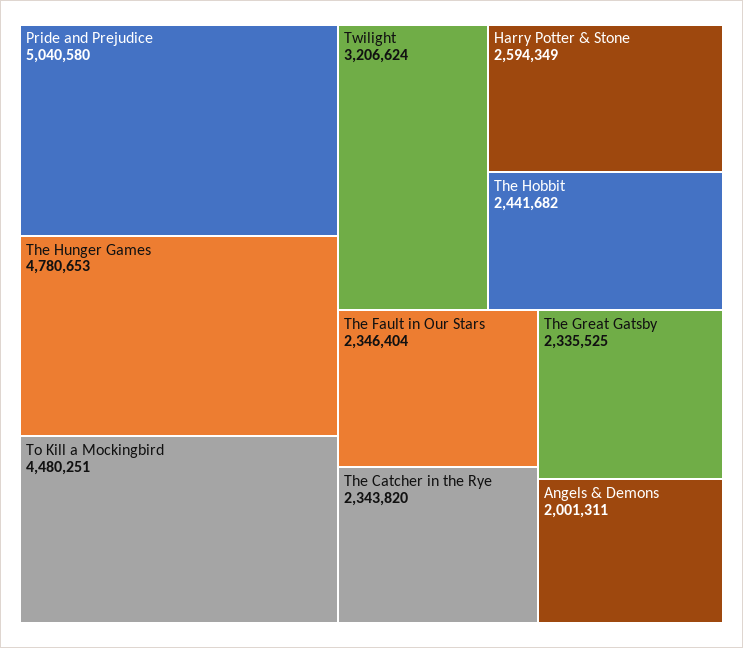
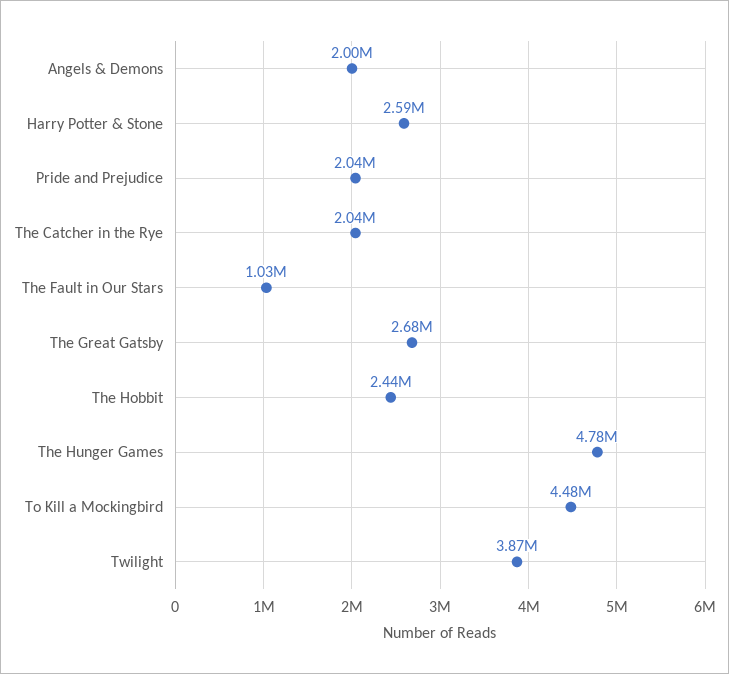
Pride and Prejudice: 5040580 -> 2040000
Twilight: 3206624 -> 3870000
The Fault in Our Stars: 2346404 -> 1030000
The Catcher in the Rye: 2343820 -> 2040000
The Great Gatsby: 2335525 -> 2680000

